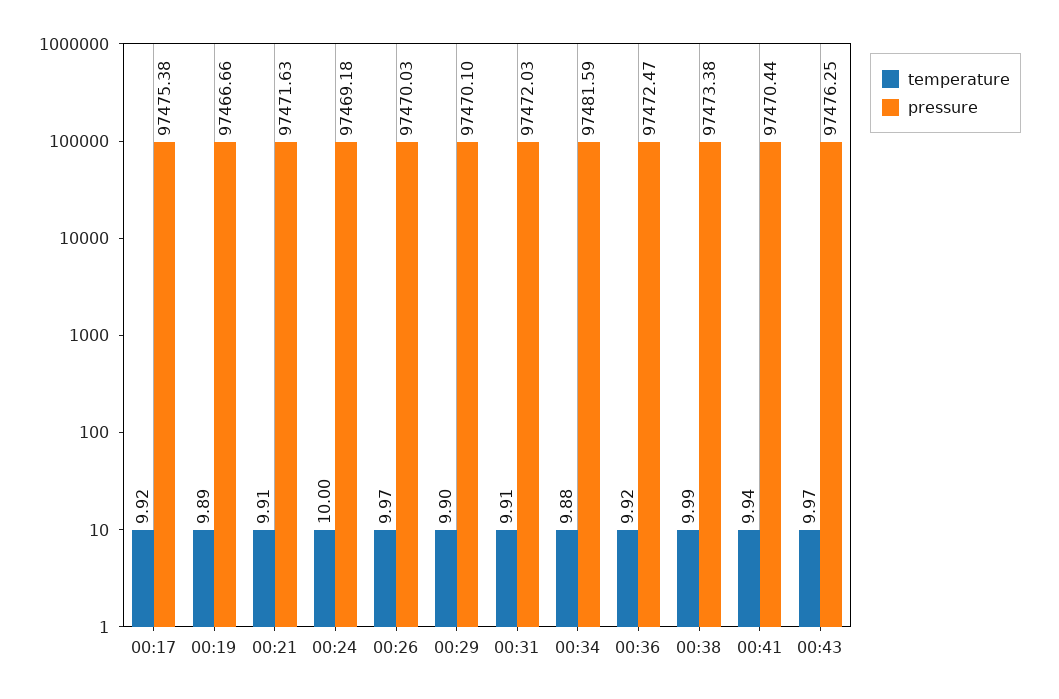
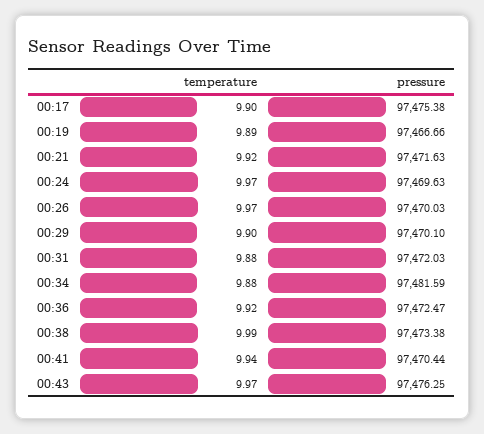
temperature, 00:17: 9.92 -> 9.9
temperature, 00:21: 9.91 -> 9.92
temperature, 00:24: 10 -> 9.97
pressure, 00:24: 97469.18 -> 97469.63
temperature, 00:31: 9.91 -> 9.88

